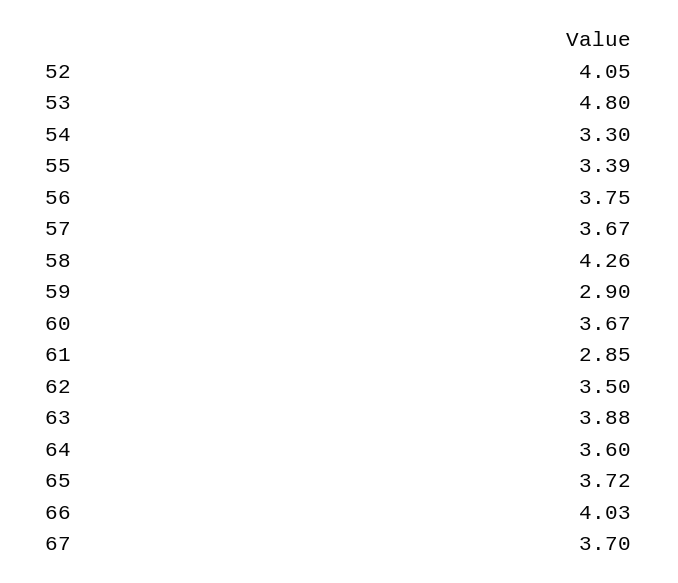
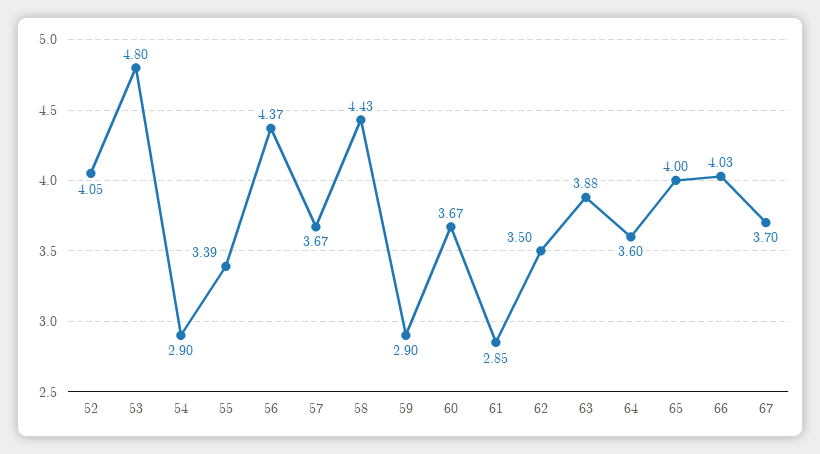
54: 3.3 -> 2.9
56: 3.75 -> 4.37
58: 4.26 -> 4.43
65: 3.72 -> 4

